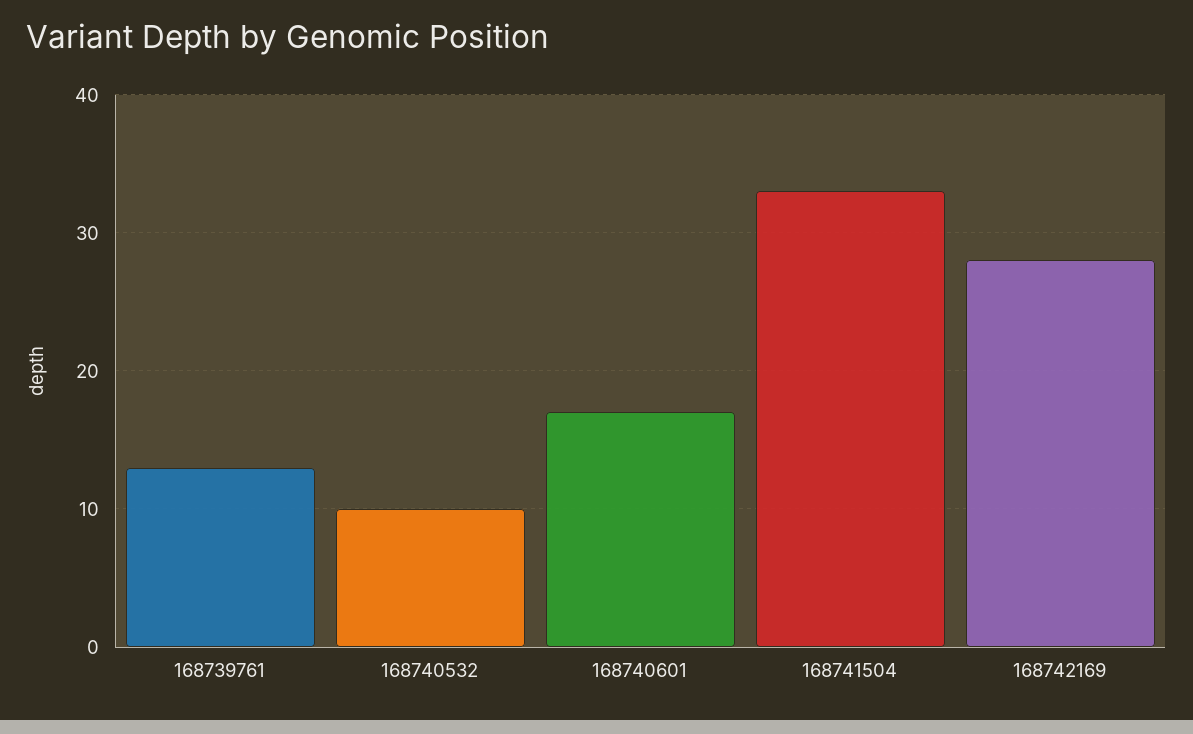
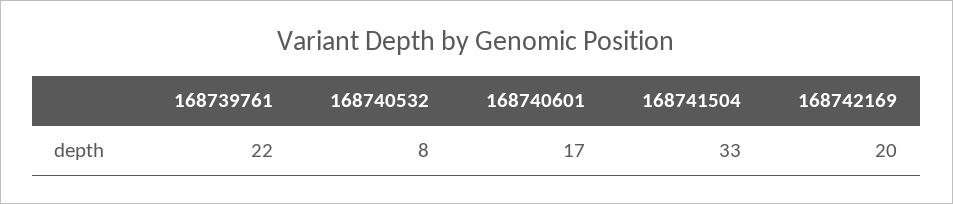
168739761: 13 -> 22
168740532: 10 -> 8
168742169: 28 -> 20

